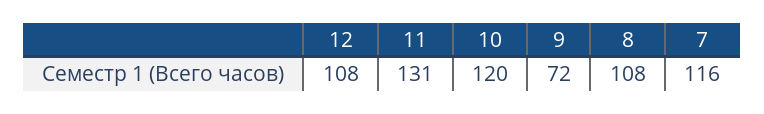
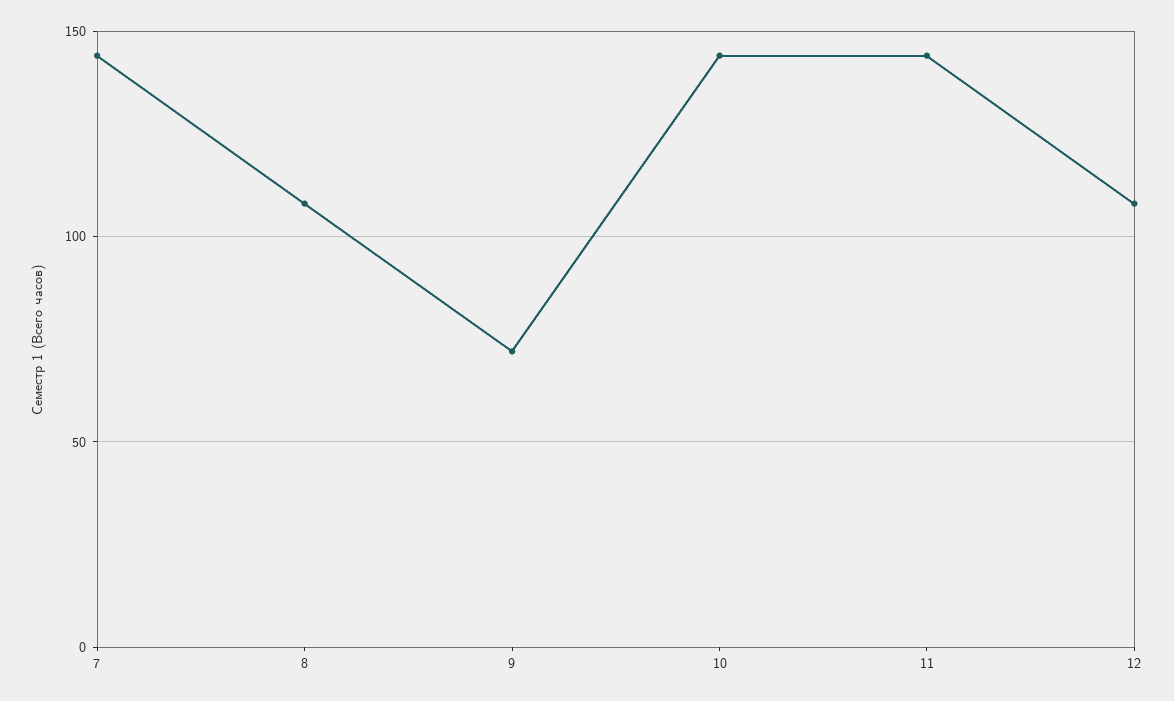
11: 131 -> 145
10: 120 -> 145
7: 116 -> 145

